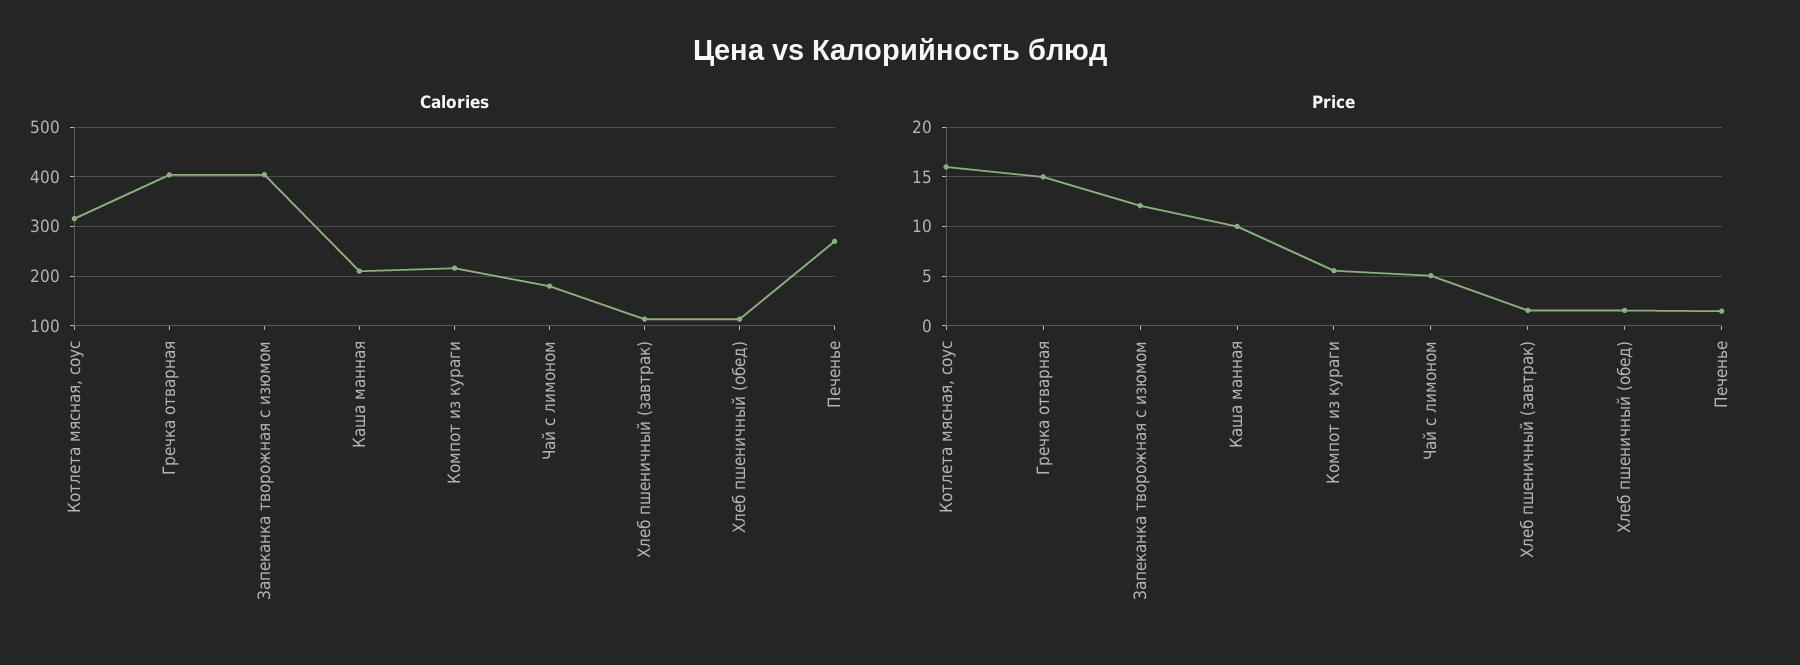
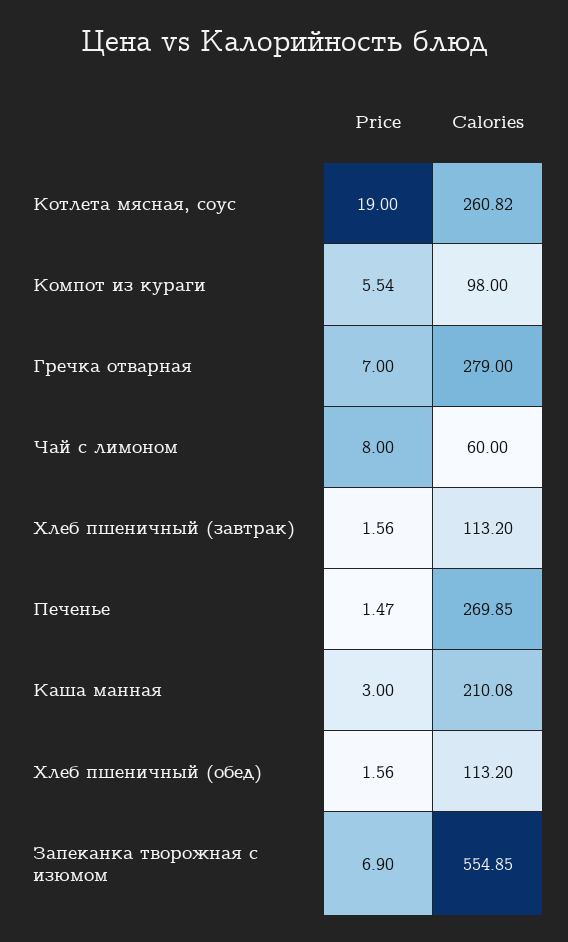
Calories, Котлета мясная, соус: 320 -> 260.82
Calories, Гречка отварная: 400 -> 279
Calories, Запеканка творожная с изюмом: 400 -> 554.85
Calories, Компот из кураги: 220 -> 98
Calories, Чай с лимоном: 180 -> 60
Price, Котлета мясная, соус: 16 -> 19
Price, Гречка отварная: 15 -> 7
Price, Запеканка творожная с изюмом: 12 -> 6.9
Price, Каша манная: 10 -> 3
Price, Чай с лимоном: 5 -> 8

